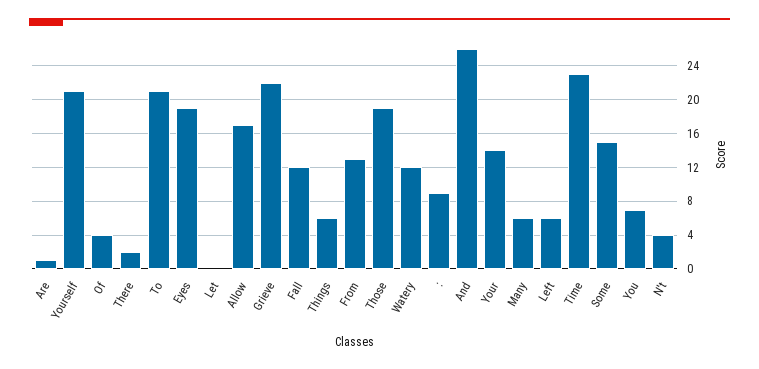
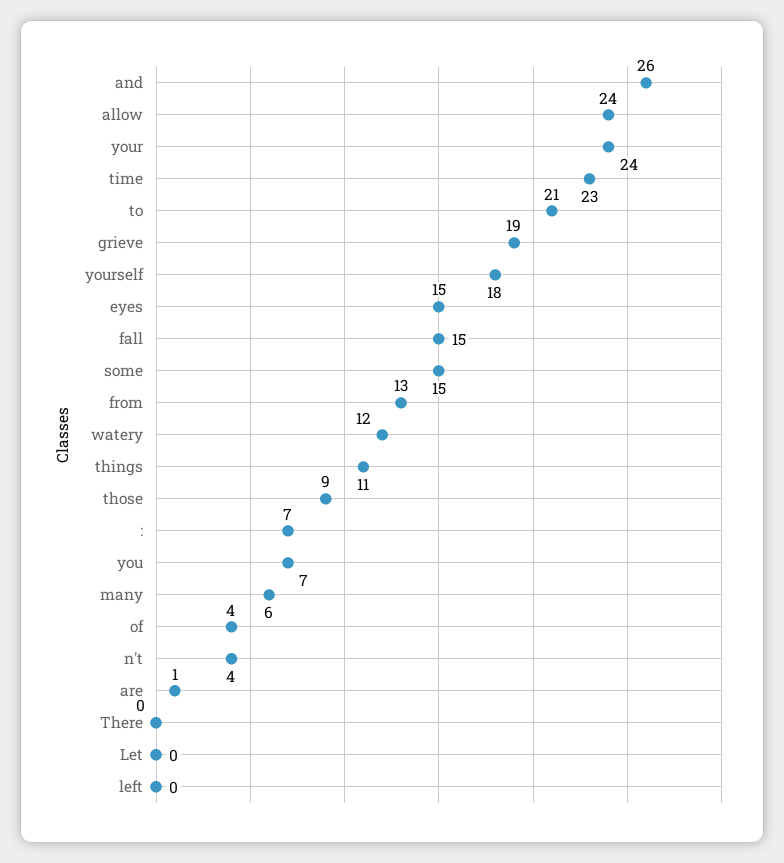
Yourself: 21 -> 18
There: 2 -> 0
Eyes: 19 -> 15
Allow: 17 -> 24
Grieve: 22 -> 19
Fall: 12 -> 15
Things: 6 -> 11
Those: 19 -> 9
:: 9 -> 7
Your: 14 -> 24
Left: 6 -> 0

